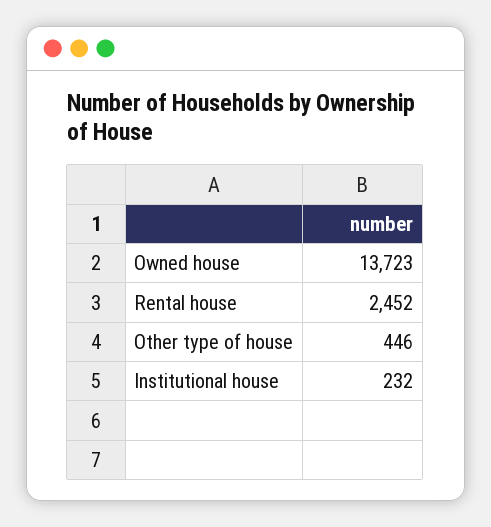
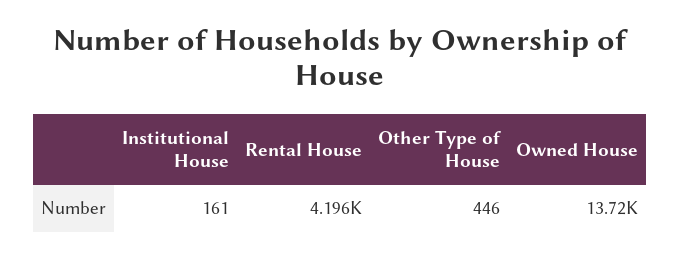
Rental house: 2452 -> 4196
Institutional house: 232 -> 161

